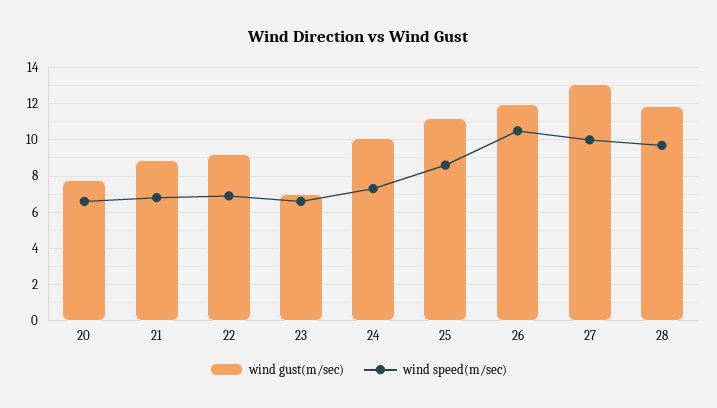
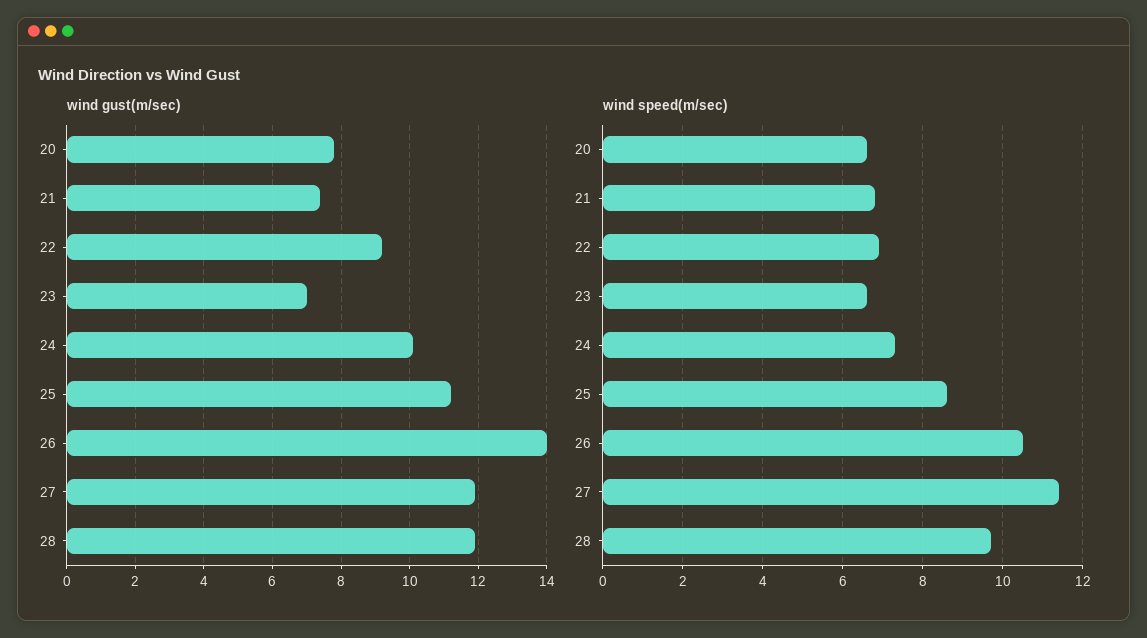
wind gust(m/sec), 21: 9 -> 7.5
wind gust(m/sec), 26: 12 -> 14
wind gust(m/sec), 27: 13 -> 12
wind speed(m/sec), 27: 10 -> 11.5

